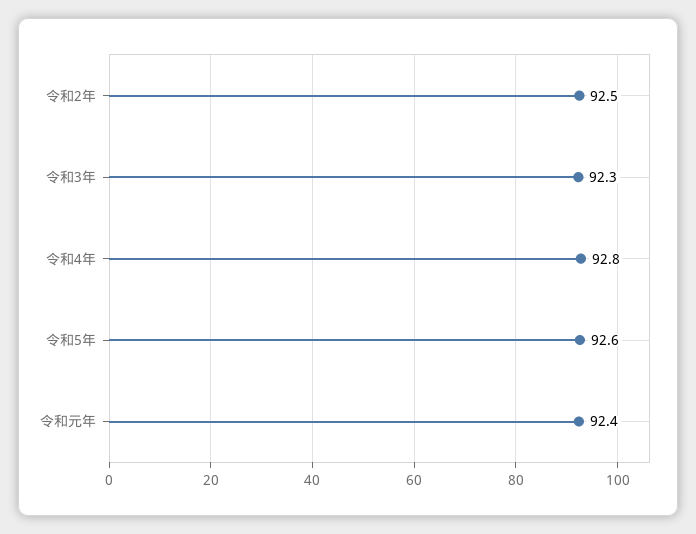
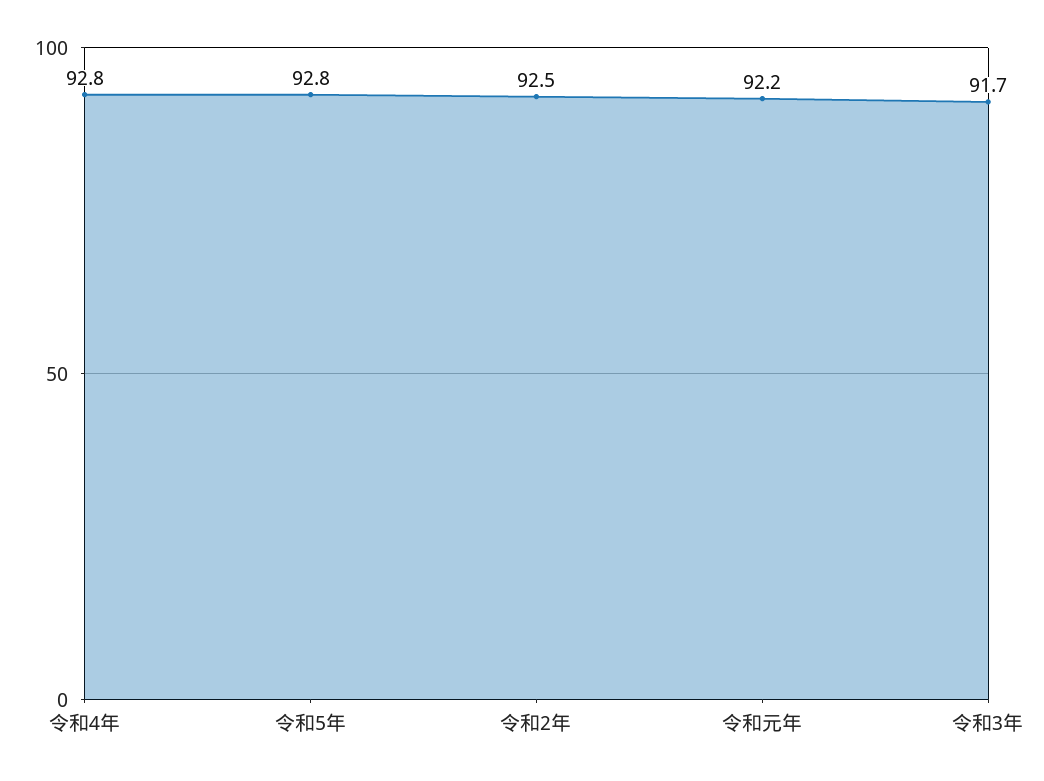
令和3年: 92.3 -> 91.7
令和5年: 92.6 -> 92.8
令和元年: 92.4 -> 92.2

